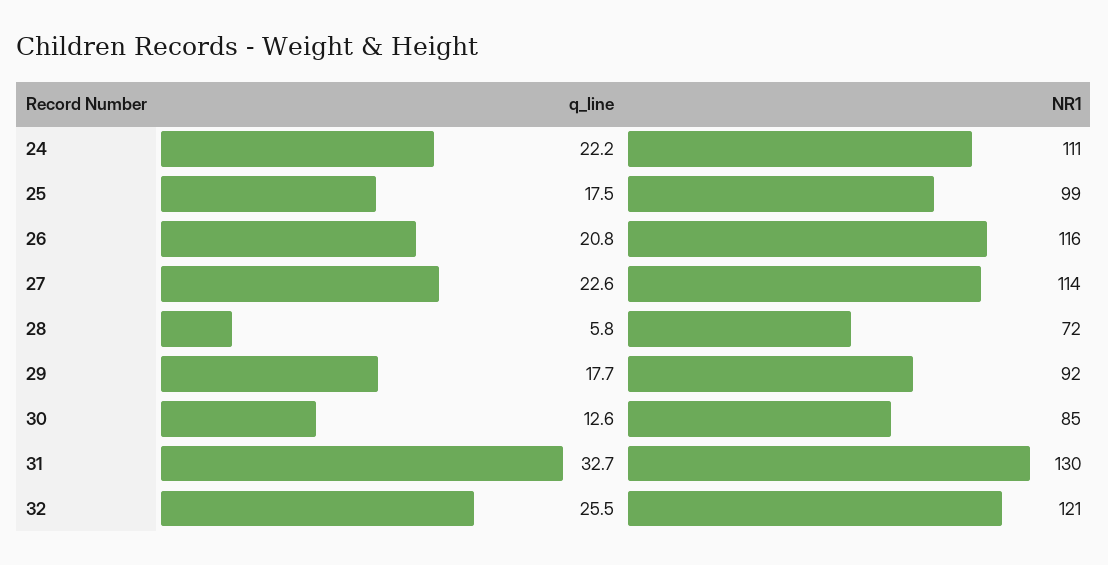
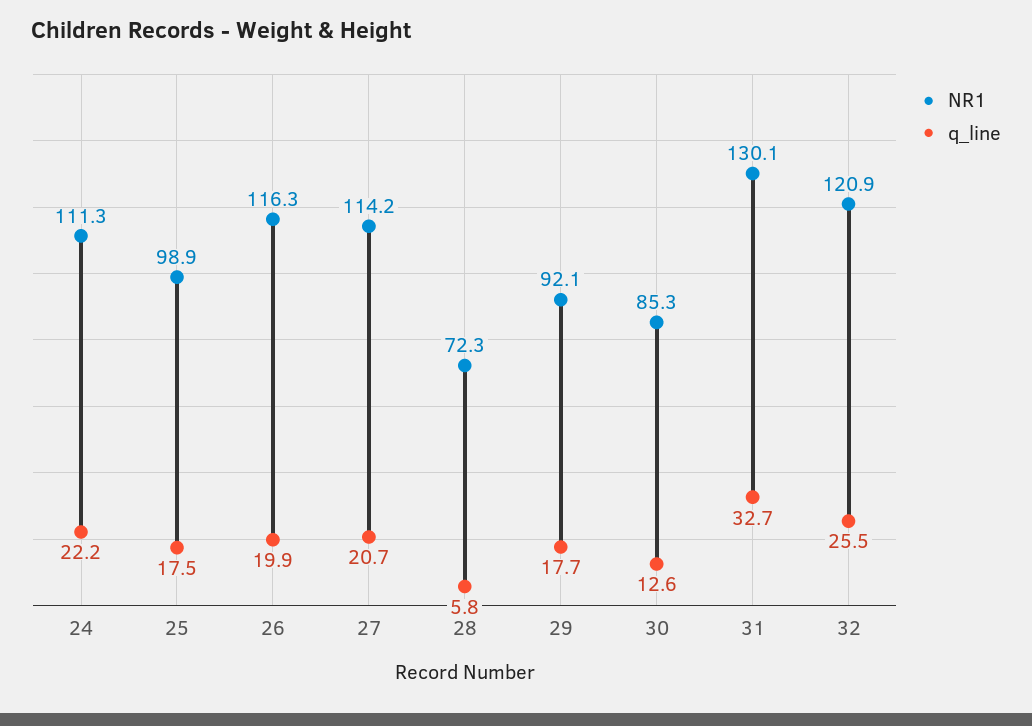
q_line, 26: 20.8 -> 19.9
q_line, 27: 22.6 -> 20.7

